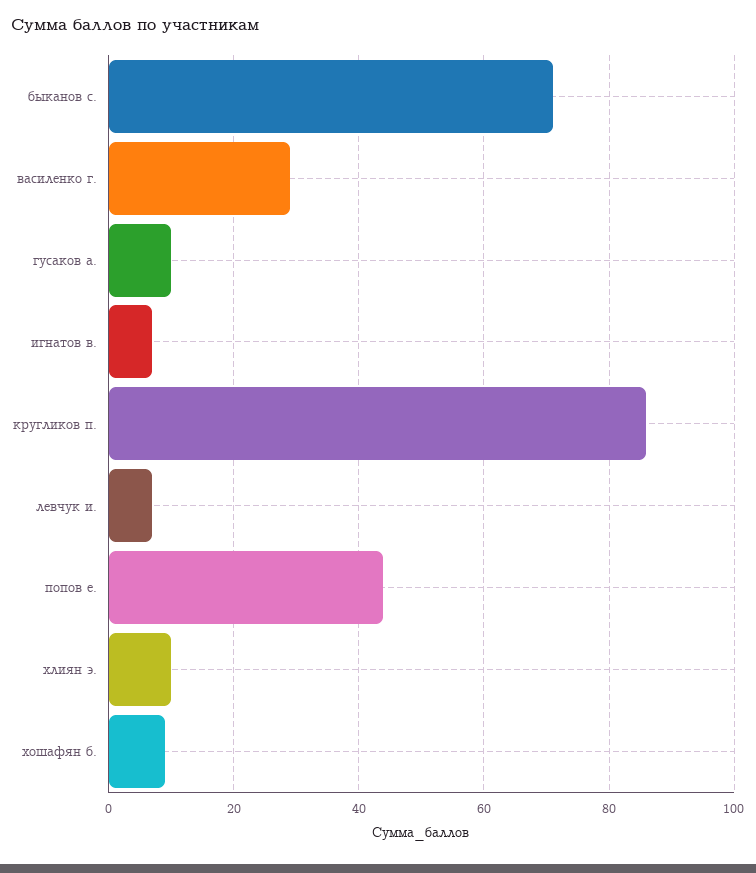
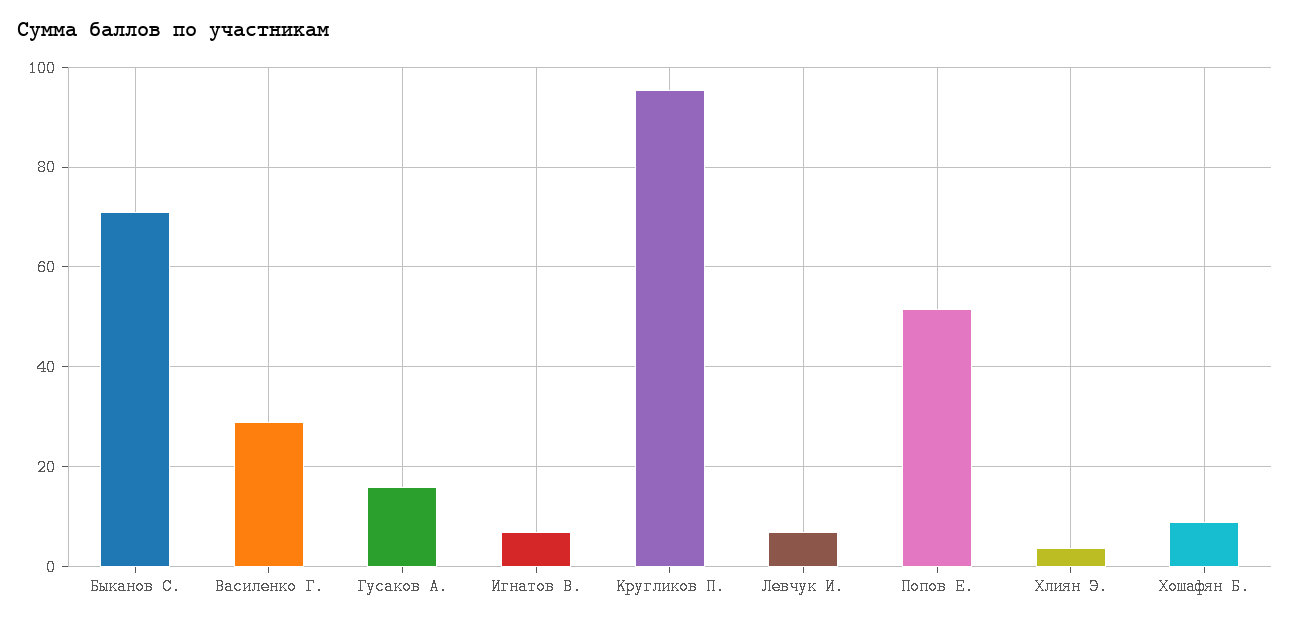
гусаков а.: 10 -> 16
кругликов п.: 86 -> 96
попов е.: 44 -> 52
хлиян э.: 10 -> 4

